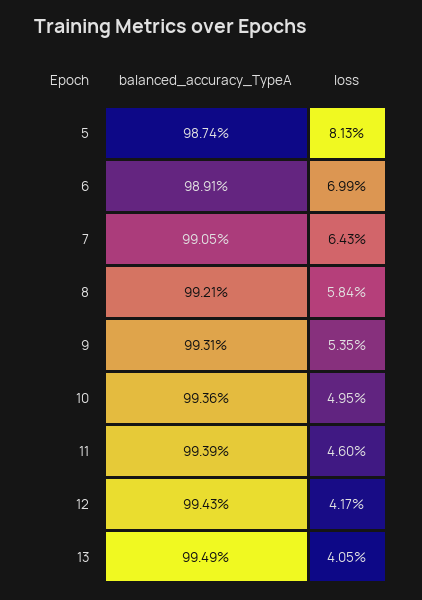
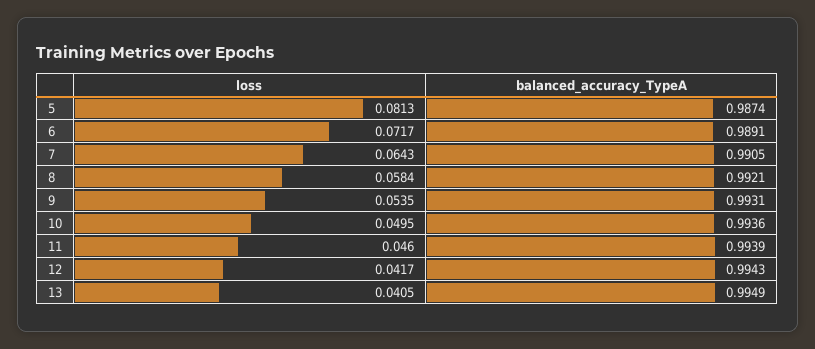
loss, 6: 0.0699 -> 0.0717

